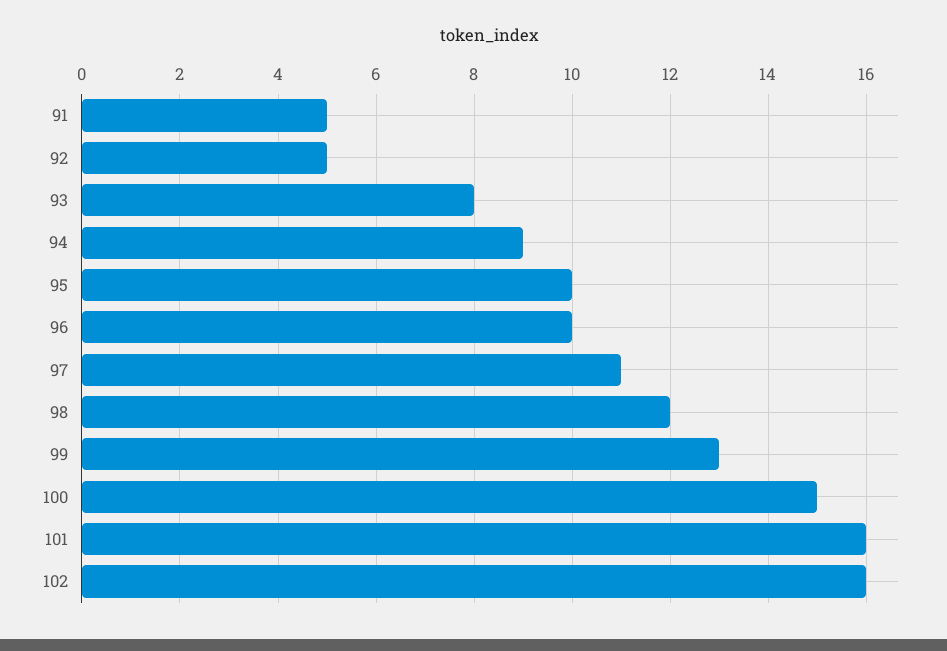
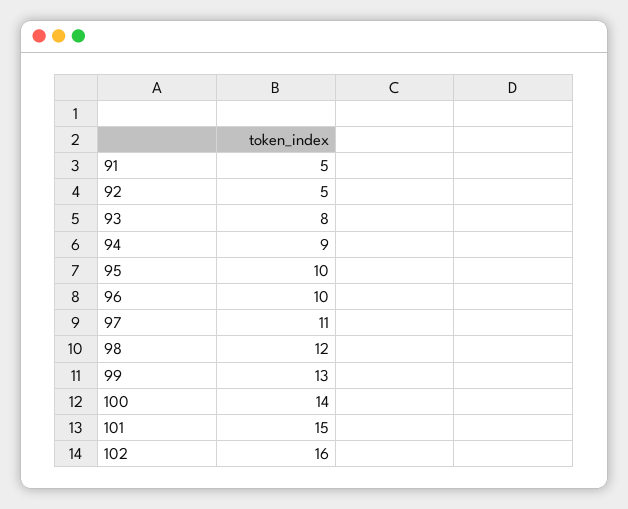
100: 15 -> 14
101: 16 -> 15

